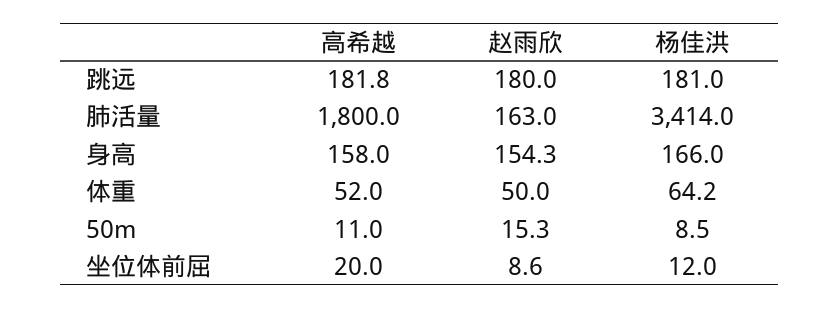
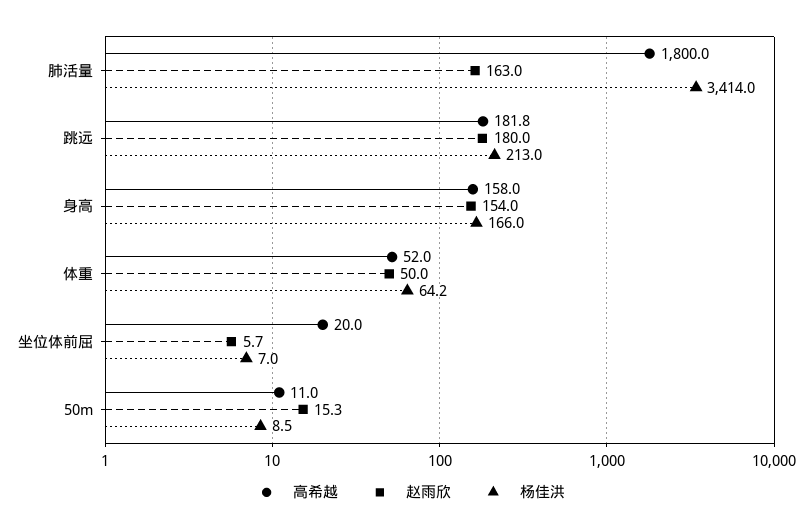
杨佳洪, 跳远: 181 -> 213
赵雨欣, 身高: 154.3 -> 154
赵雨欣, 坐位体前屈: 8.6 -> 5.7
杨佳洪, 坐位体前屈: 12 -> 7

